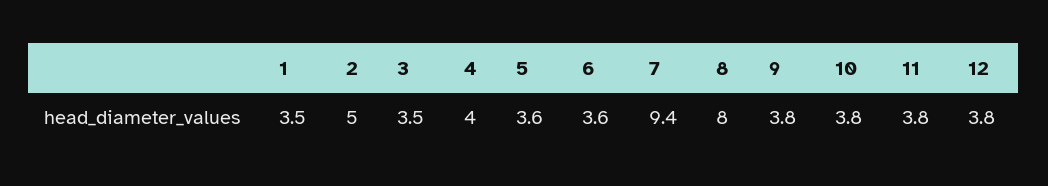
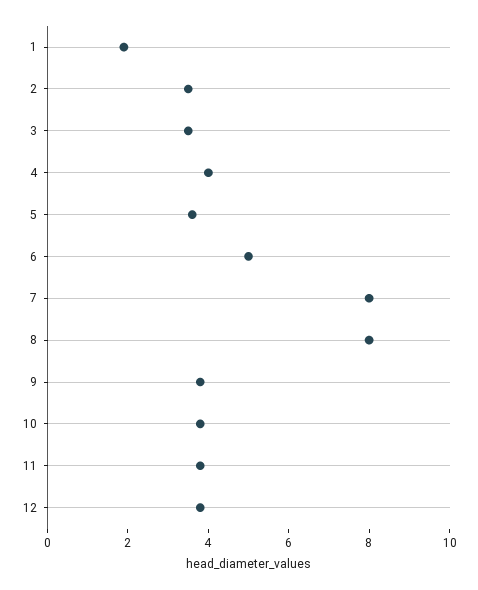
1: 3.5 -> 2
2: 5 -> 3.5
6: 3.6 -> 5
7: 9.4 -> 8

